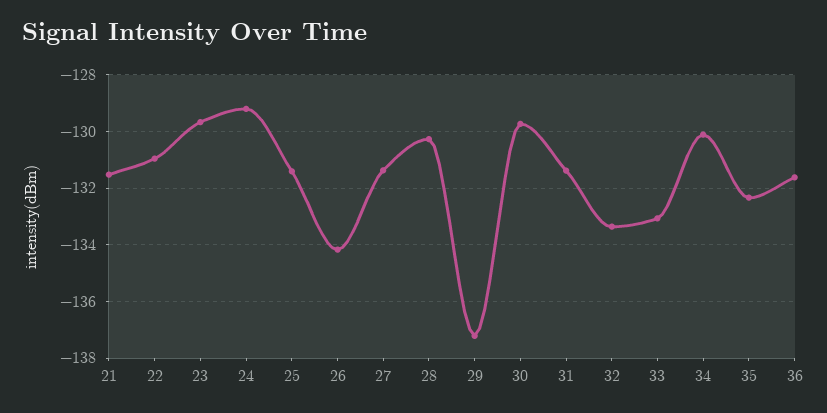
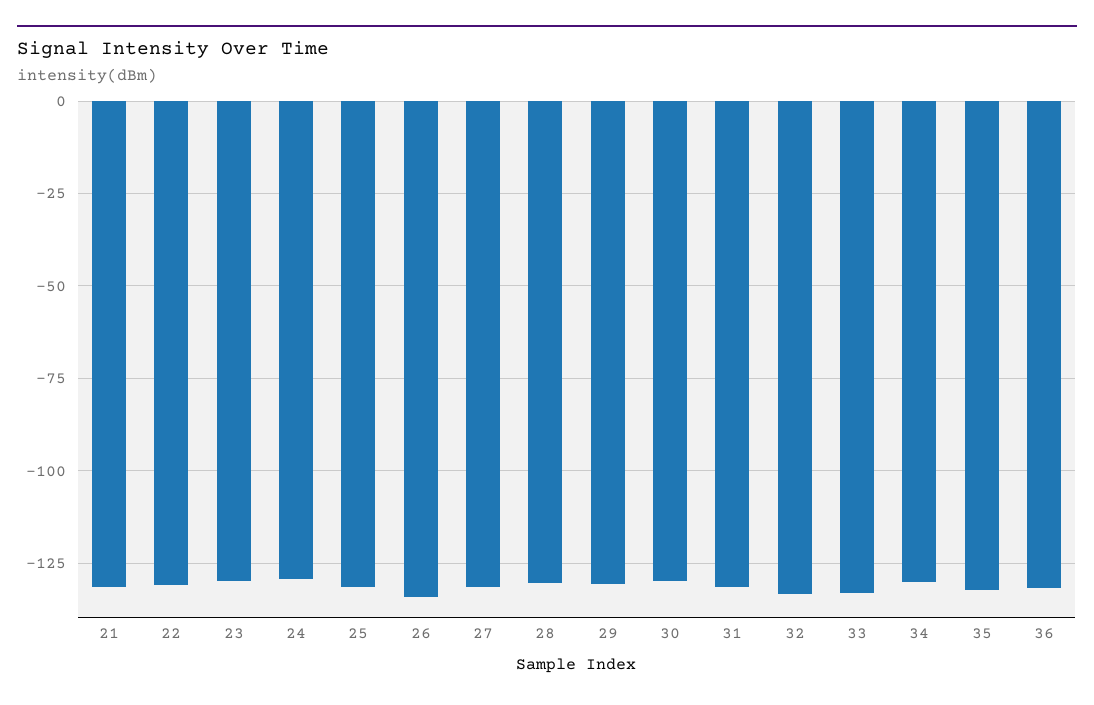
29: -137.25 -> -130

